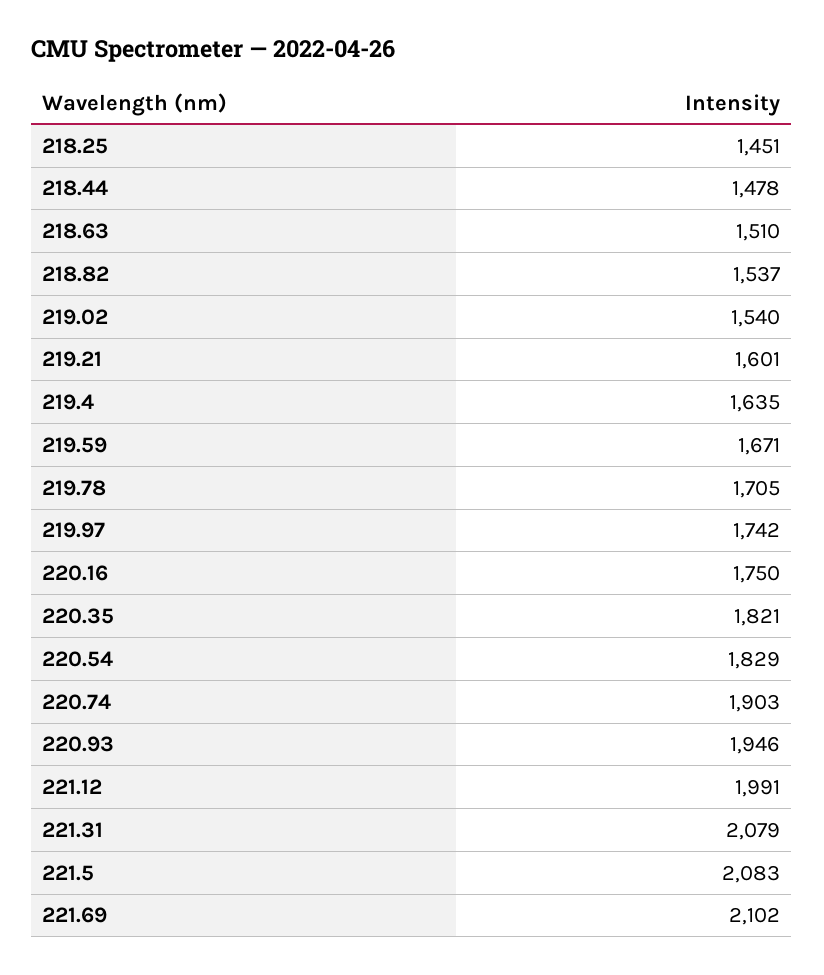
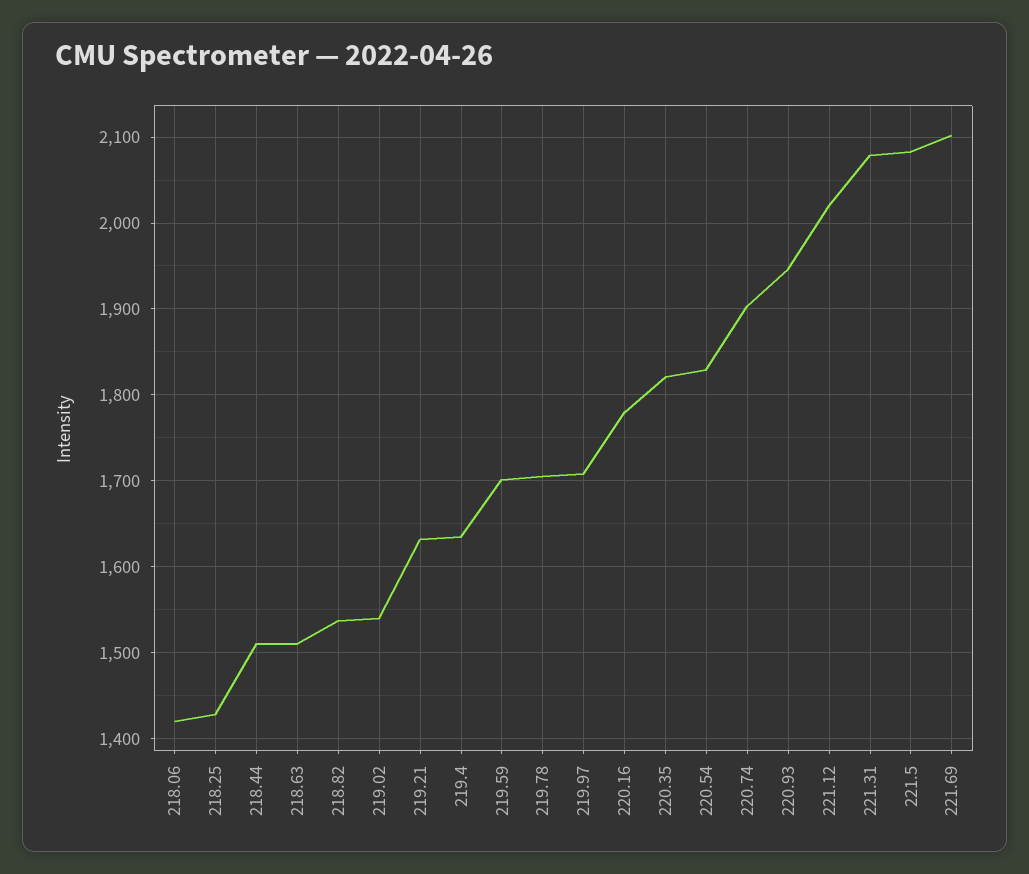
218.25: 1451 -> 1430
218.44: 1478 -> 1510
219.21: 1601 -> 1630
219.59: 1671 -> 1700
219.97: 1742 -> 1710
220.16: 1750 -> 1780
221.12: 1991 -> 2020
218.06: none -> 1420

